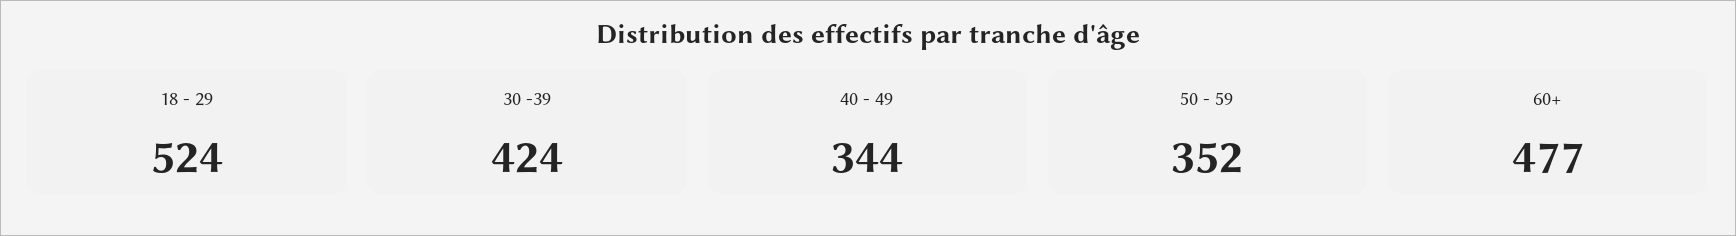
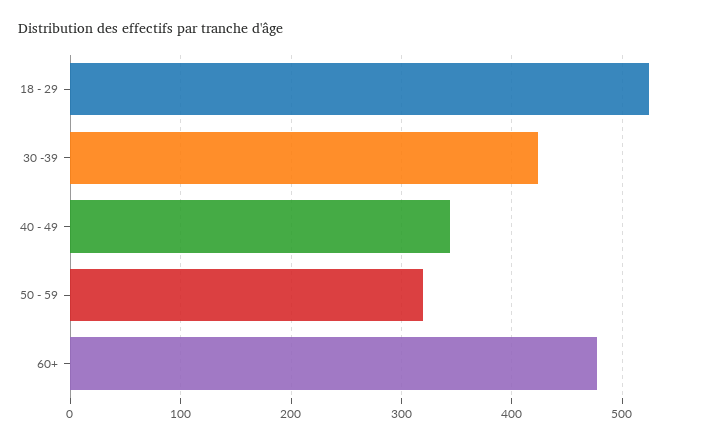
50 - 59: 352 -> 320

